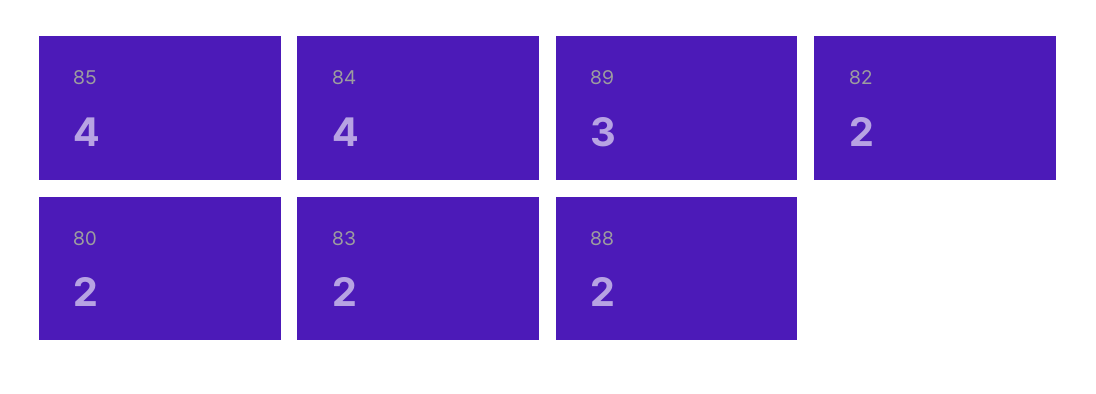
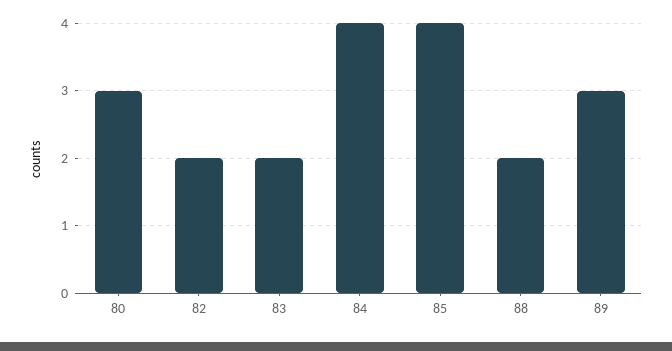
80: 2 -> 3

